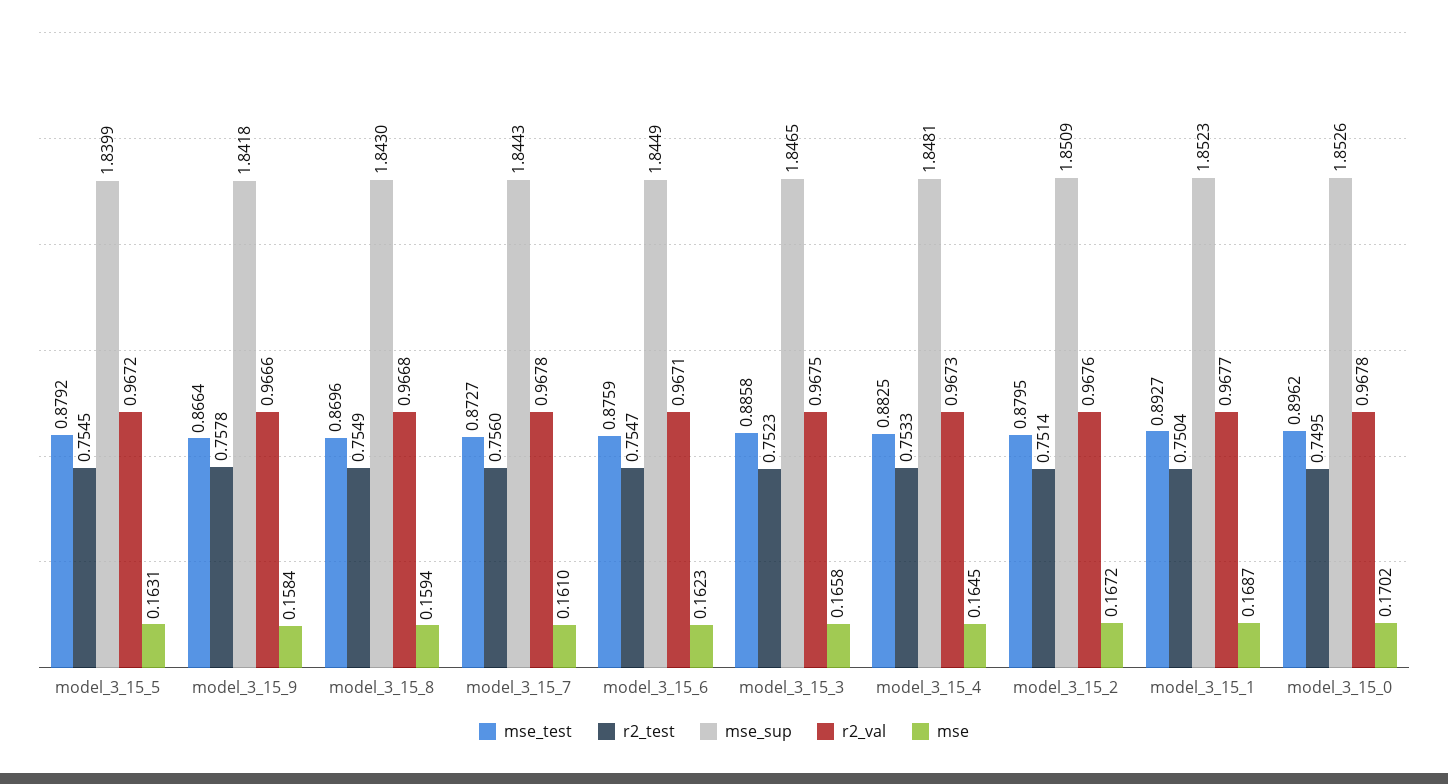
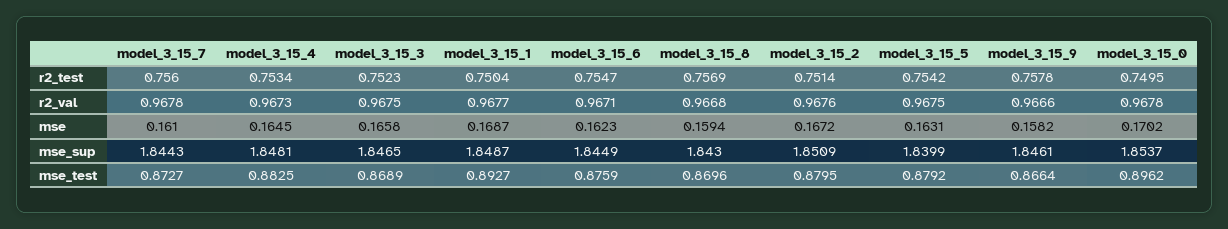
r2_test, model_3_15_5: 0.7545 -> 0.7542
r2_val, model_3_15_5: 0.9672 -> 0.9675
mse_sup, model_3_15_9: 1.8418 -> 1.8461
mse, model_3_15_9: 0.1584 -> 0.1582
r2_test, model_3_15_8: 0.7549 -> 0.7569
mse_test, model_3_15_3: 0.8858 -> 0.8689
r2_test, model_3_15_4: 0.7533 -> 0.7534
mse_sup, model_3_15_1: 1.8523 -> 1.8487
mse_sup, model_3_15_0: 1.8526 -> 1.8537

